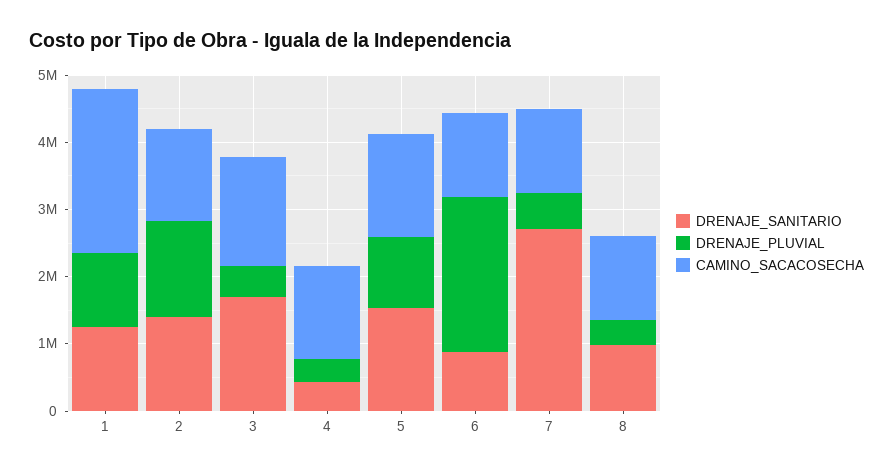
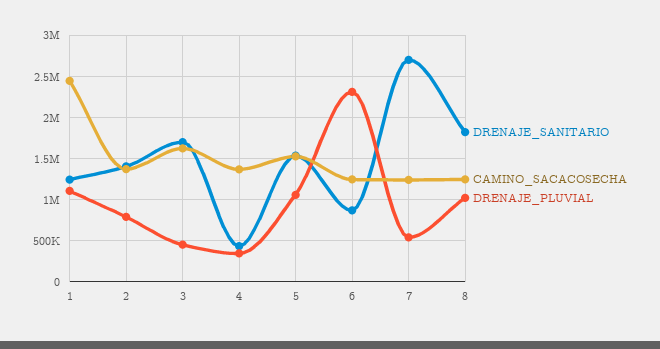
DRENAJE_PLUVIAL, 2: 1400000 -> 800000
DRENAJE_SANITARIO, 8: 1000000 -> 1800000
DRENAJE_PLUVIAL, 8: 400000 -> 1000000

